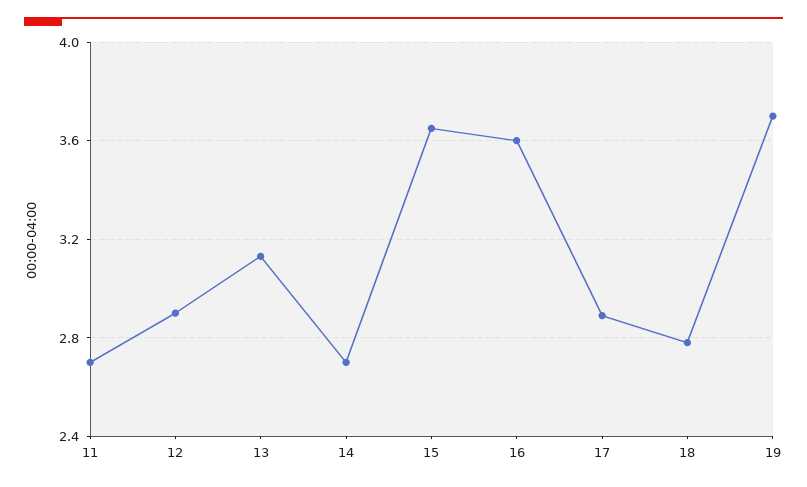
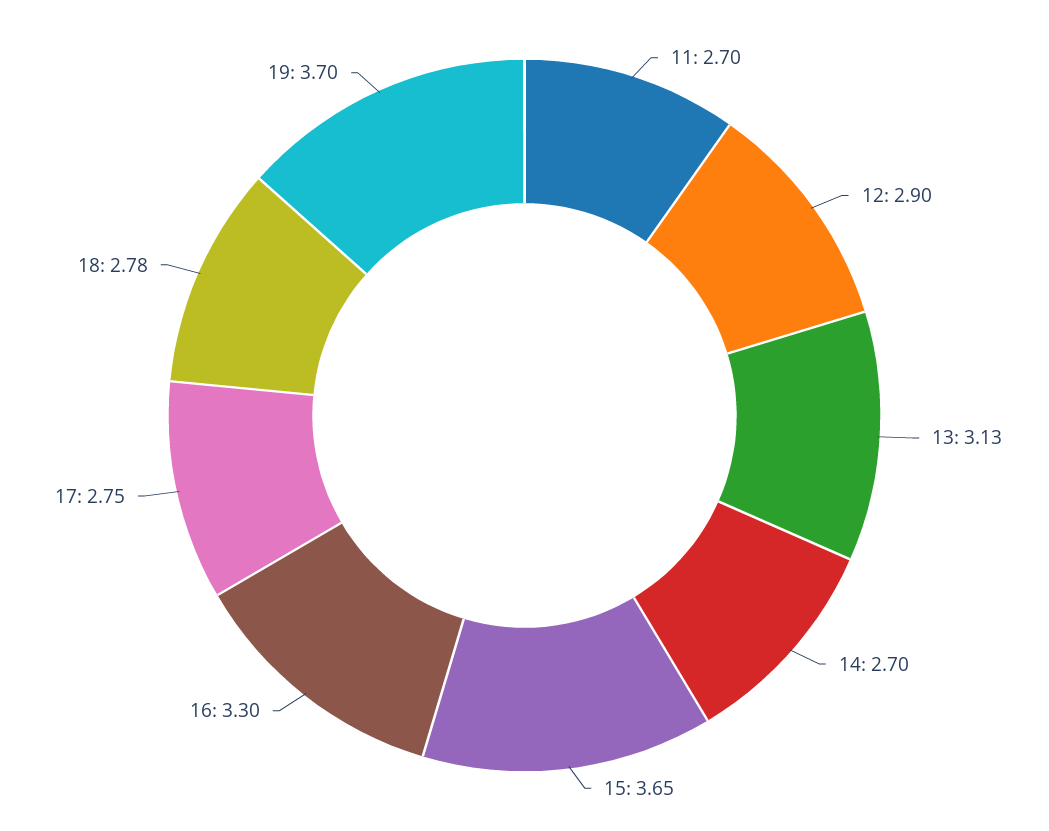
16: 3.6 -> 3.3
17: 2.9 -> 2.75

